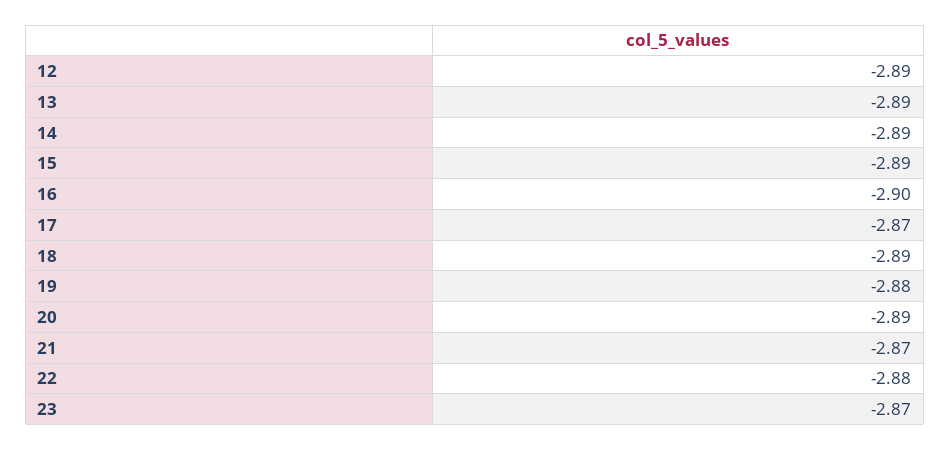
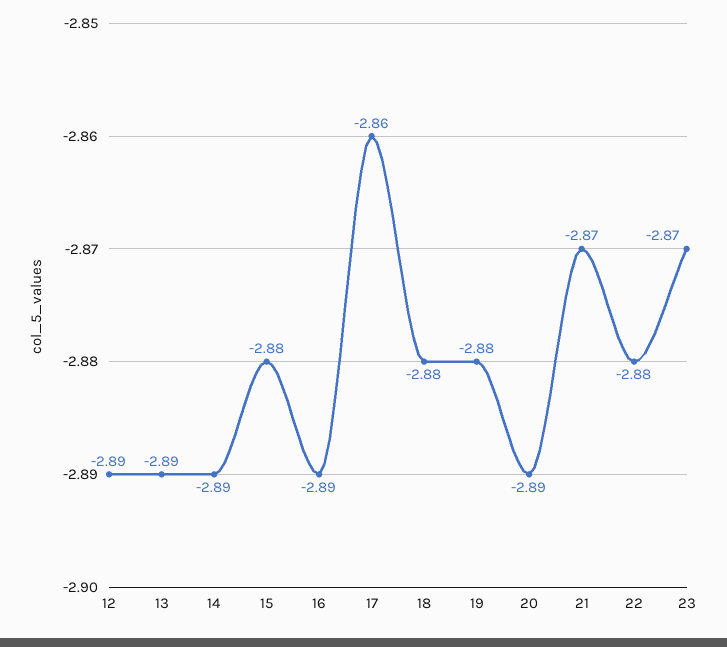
15: -2.89 -> -2.88
16: -2.9 -> -2.89
17: -2.87 -> -2.86
18: -2.89 -> -2.88

